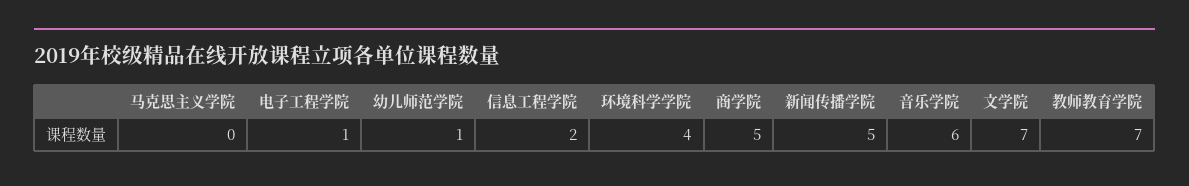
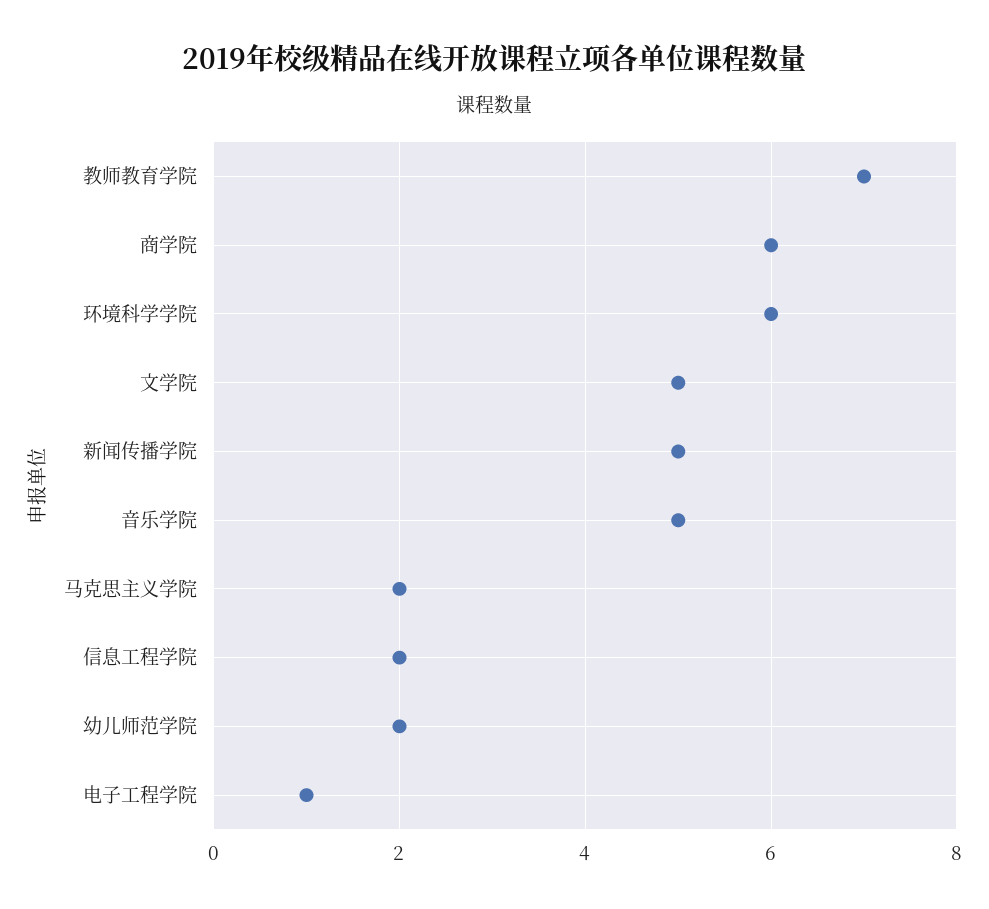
马克思主义学院: 0 -> 2
幼儿师范学院: 1 -> 2
环境科学学院: 4 -> 6
商学院: 5 -> 6
音乐学院: 6 -> 5
文学院: 7 -> 5

